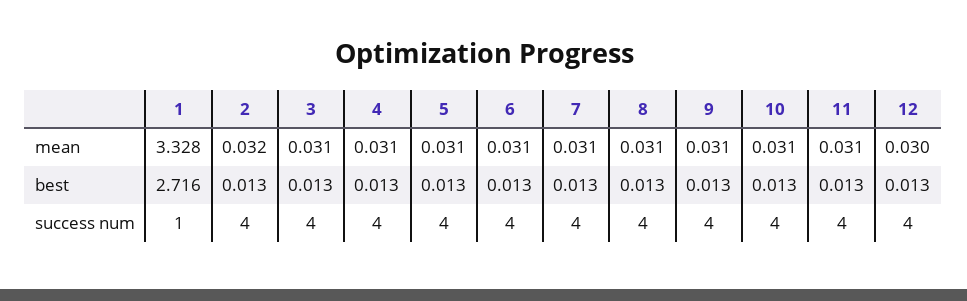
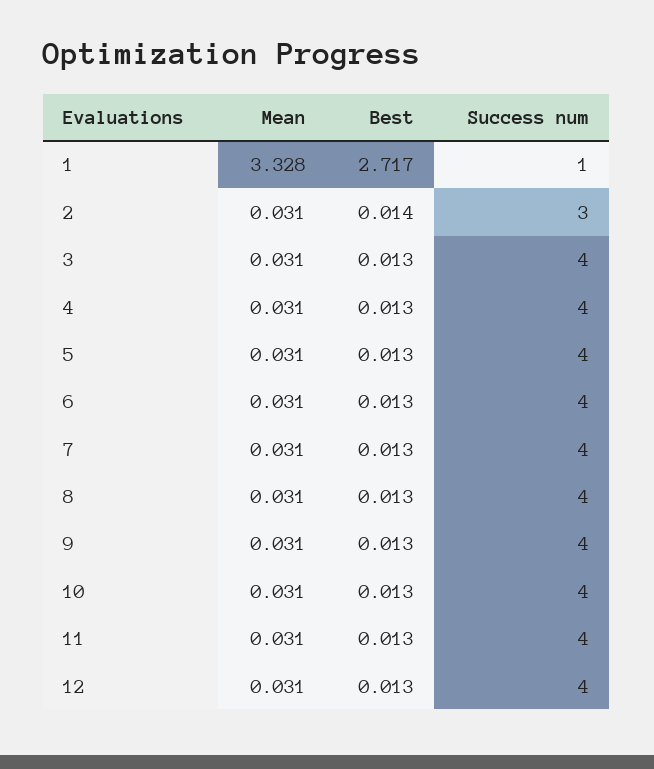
2, mean: 0.032 -> 0.031
12, mean: 0.03 -> 0.031
1, best: 2.716 -> 2.717
2, best: 0.013 -> 0.014
2, success num: 4 -> 3

